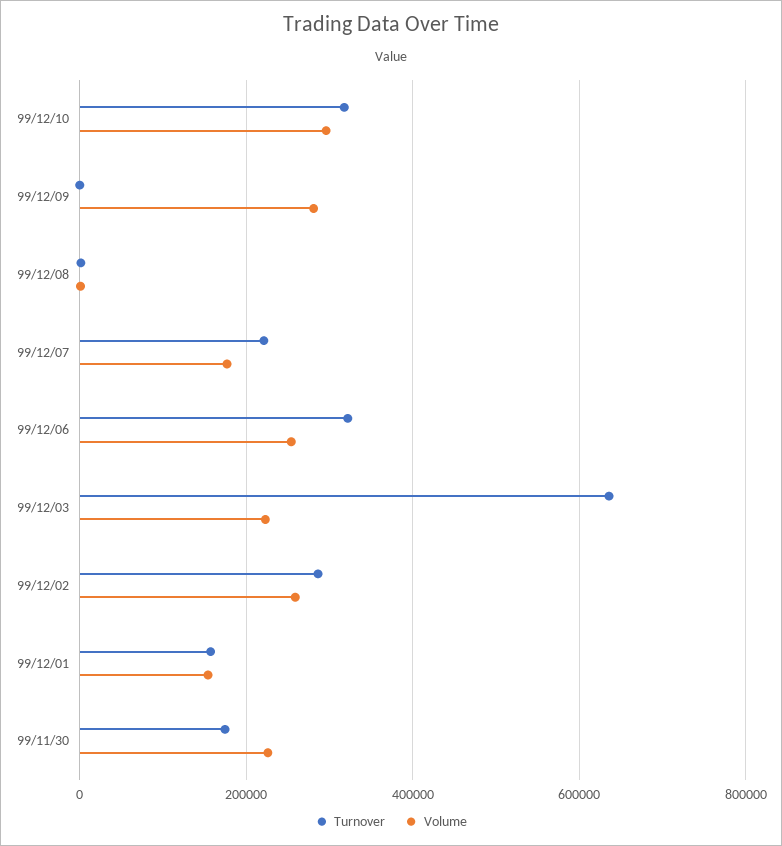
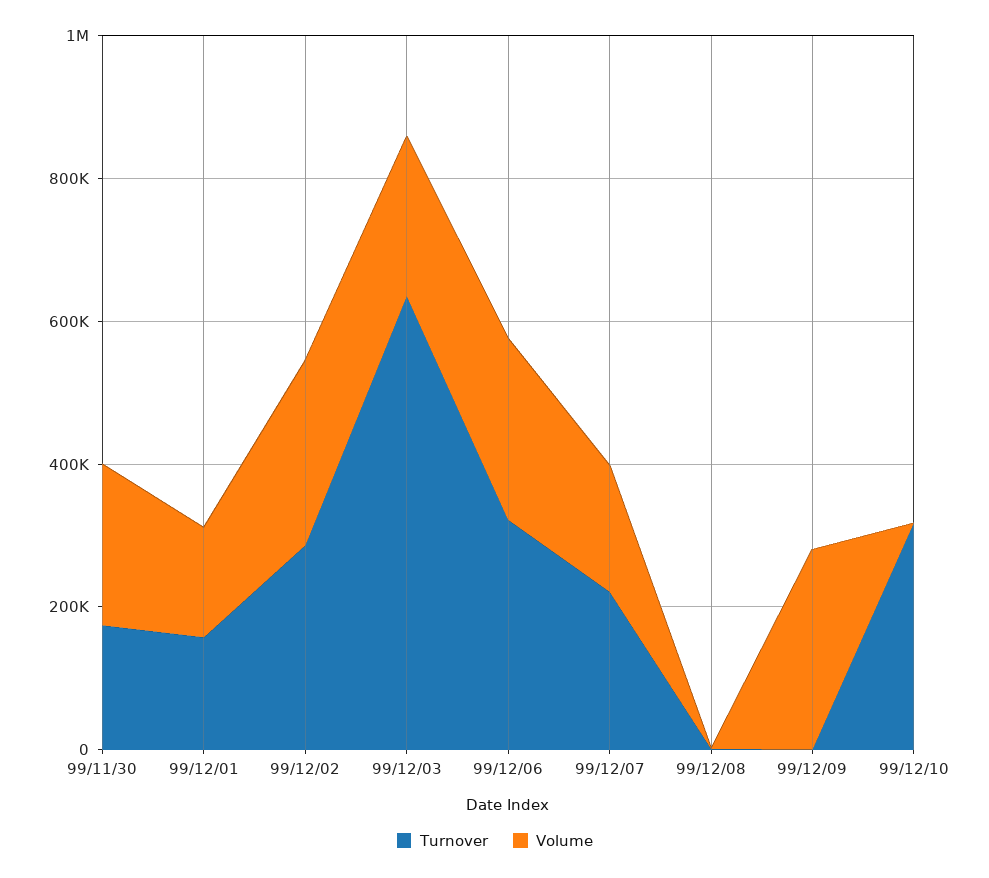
Volume, 99/12/10: 300000 -> 0

